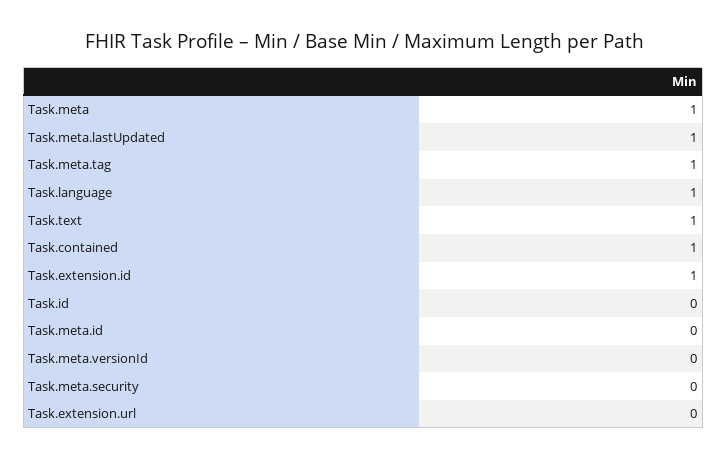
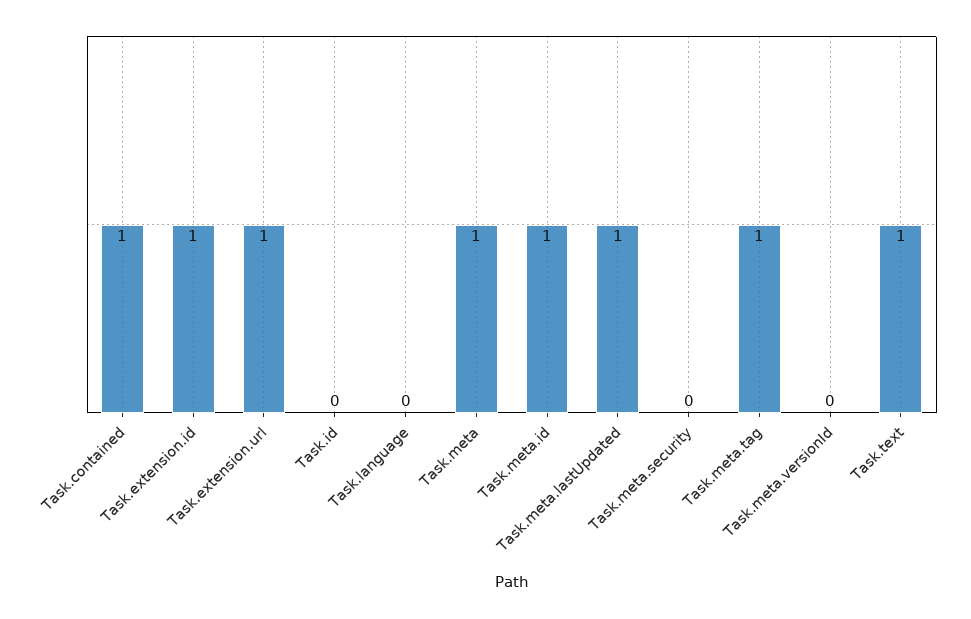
Task.language: 1 -> 0
Task.meta.id: 0 -> 1
Task.extension.url: 0 -> 1

